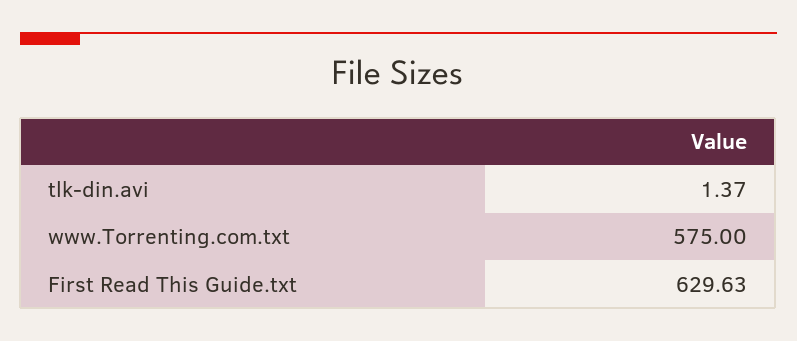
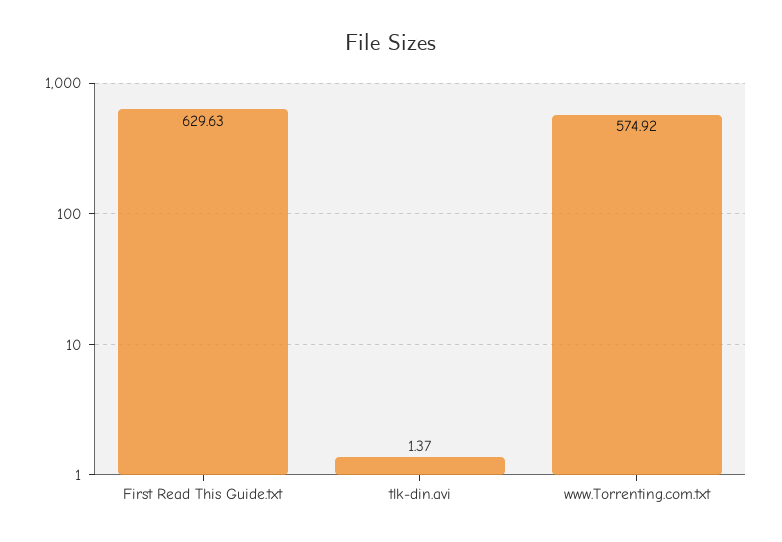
www.Torrenting.com.txt: 575 -> 574.92

